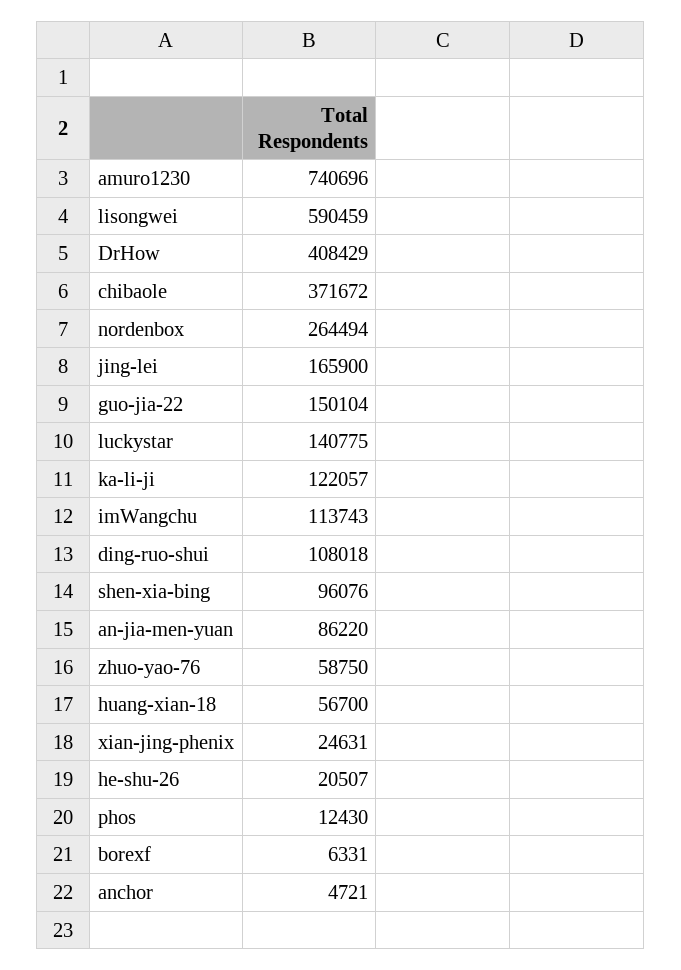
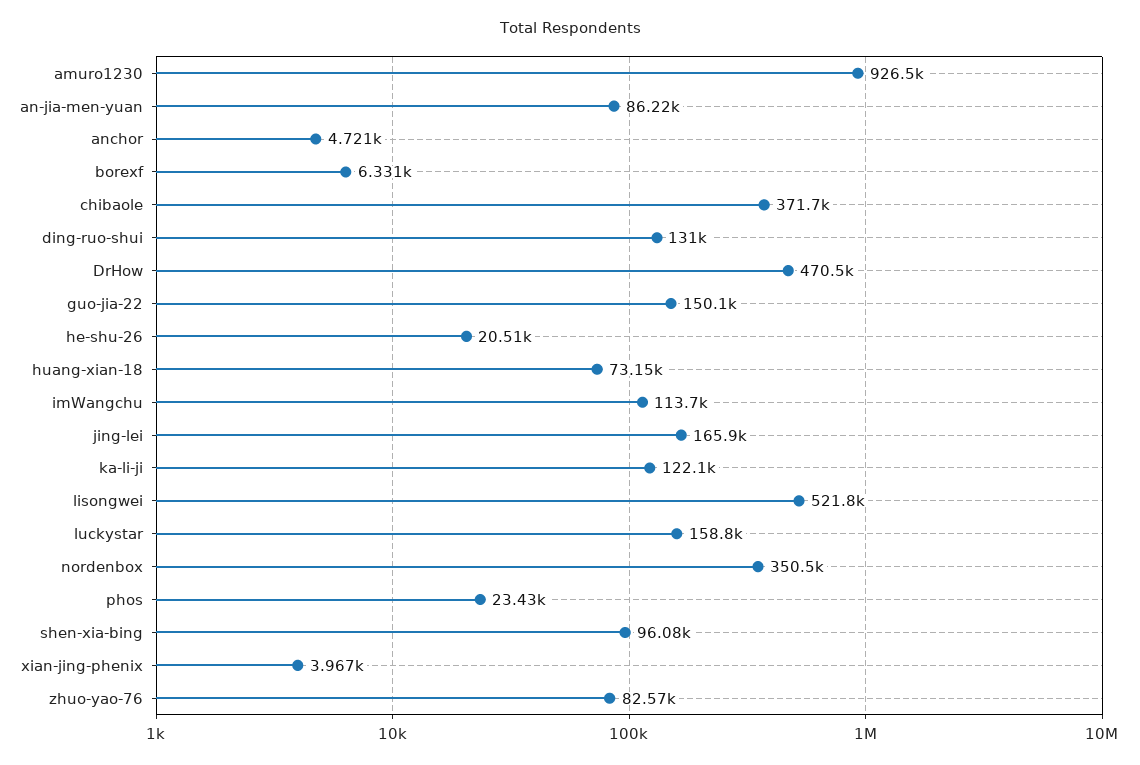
amuro1230: 740696 -> 926500
lisongwei: 590459 -> 521800
DrHow: 408429 -> 470500
nordenbox: 264494 -> 350500
luckystar: 140775 -> 158800
ding-ruo-shui: 108018 -> 131000
zhuo-yao-76: 58750 -> 82570
huang-xian-18: 56700 -> 73150
xian-jing-phenix: 24631 -> 3967
phos: 12430 -> 23430

